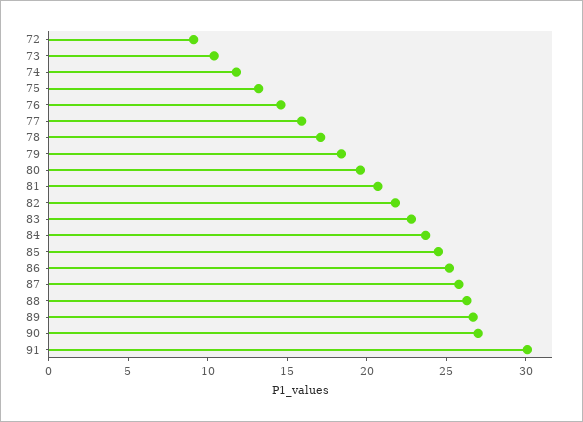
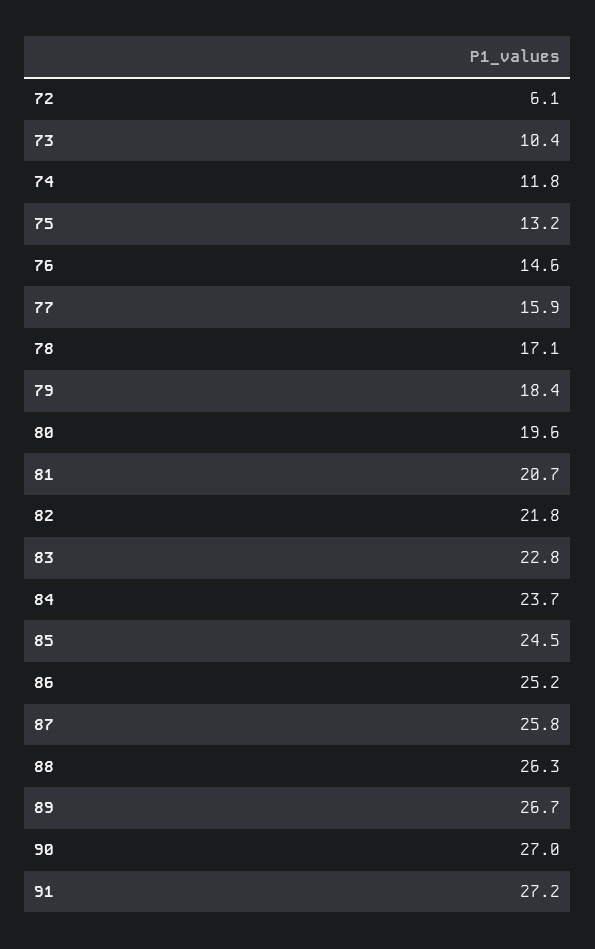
72: 9 -> 6.1
91: 30 -> 27.2

